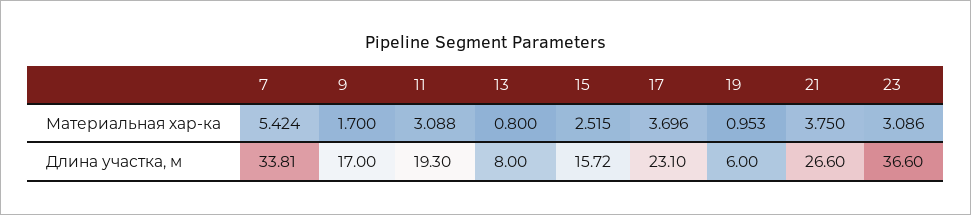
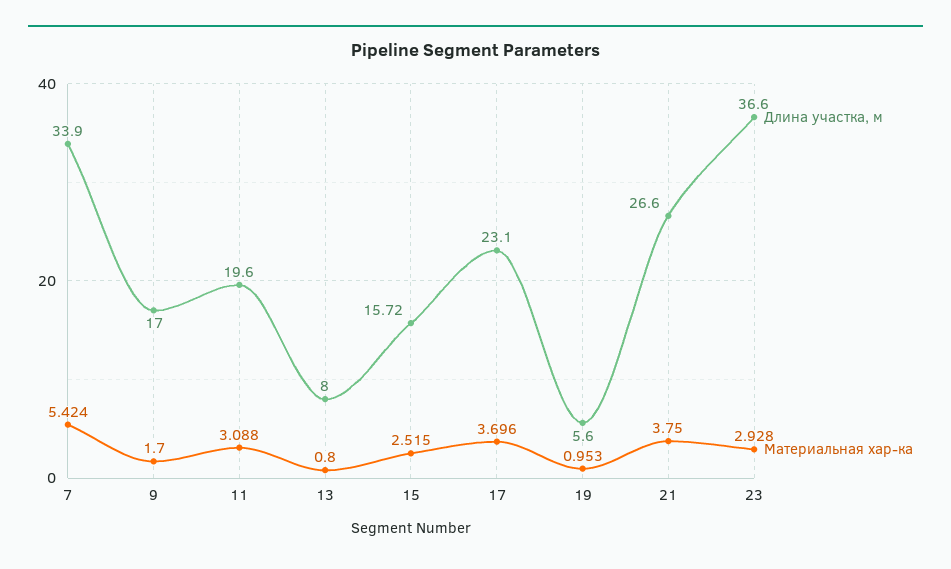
Материальная хар-ка, 23: 3.086 -> 2.928
Длина участка, м, 7: 33.81 -> 33.9
Длина участка, м, 11: 19.3 -> 19.6
Длина участка, м, 19: 6 -> 5.6

